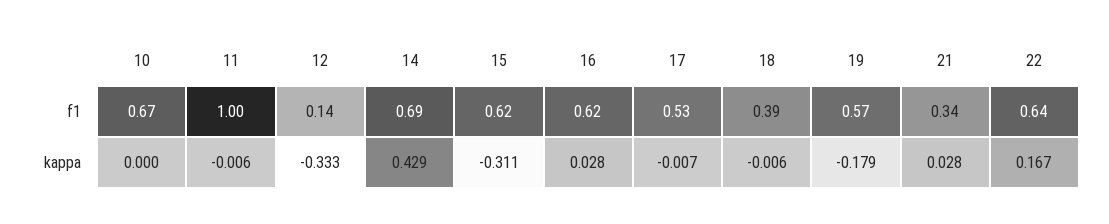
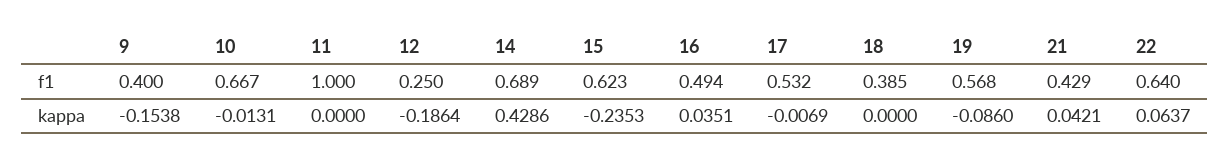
12, f1: 0.14 -> 0.25
16, f1: 0.62 -> 0.494
21, f1: 0.34 -> 0.429
10, kappa: 0 -> -0.0131
11, kappa: -0.006 -> 0
12, kappa: -0.333 -> -0.1864
15, kappa: -0.311 -> -0.2353
16, kappa: 0.028 -> 0.0351
18, kappa: -0.006 -> 0
19, kappa: -0.179 -> -0.086
21, kappa: 0.028 -> 0.0421
22, kappa: 0.167 -> 0.0637
9, f1: none -> 0.4
9, kappa: none -> -0.1538

